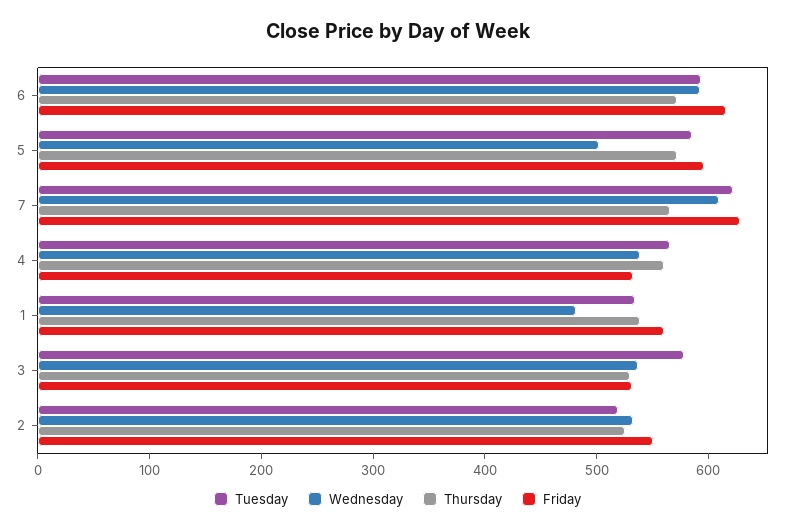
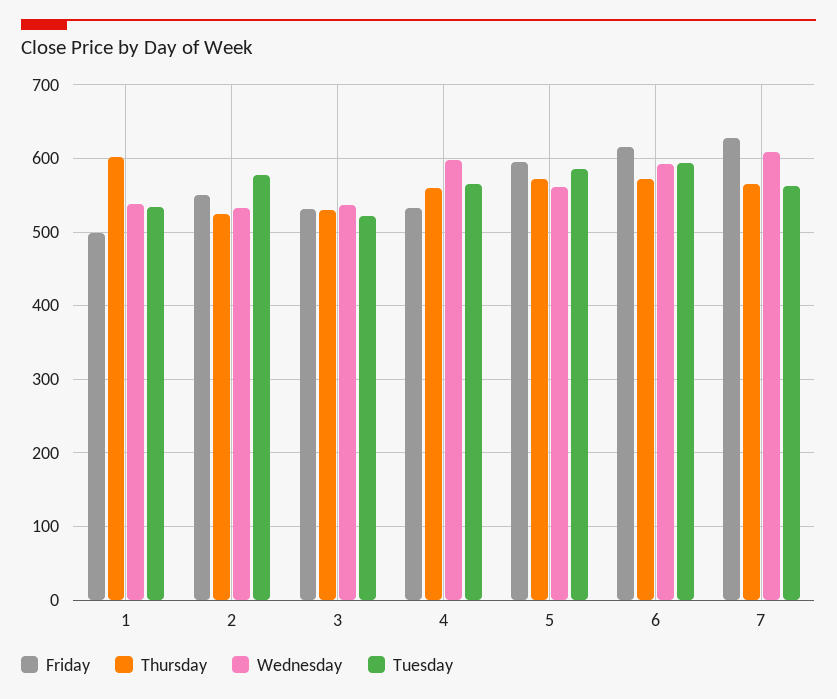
Wednesday, 5: 500 -> 560
Tuesday, 7: 620 -> 560
Wednesday, 4: 540 -> 600
Wednesday, 1: 480 -> 540
Thursday, 1: 540 -> 600
Friday, 1: 560 -> 500
Tuesday, 3: 580 -> 520
Tuesday, 2: 520 -> 580

